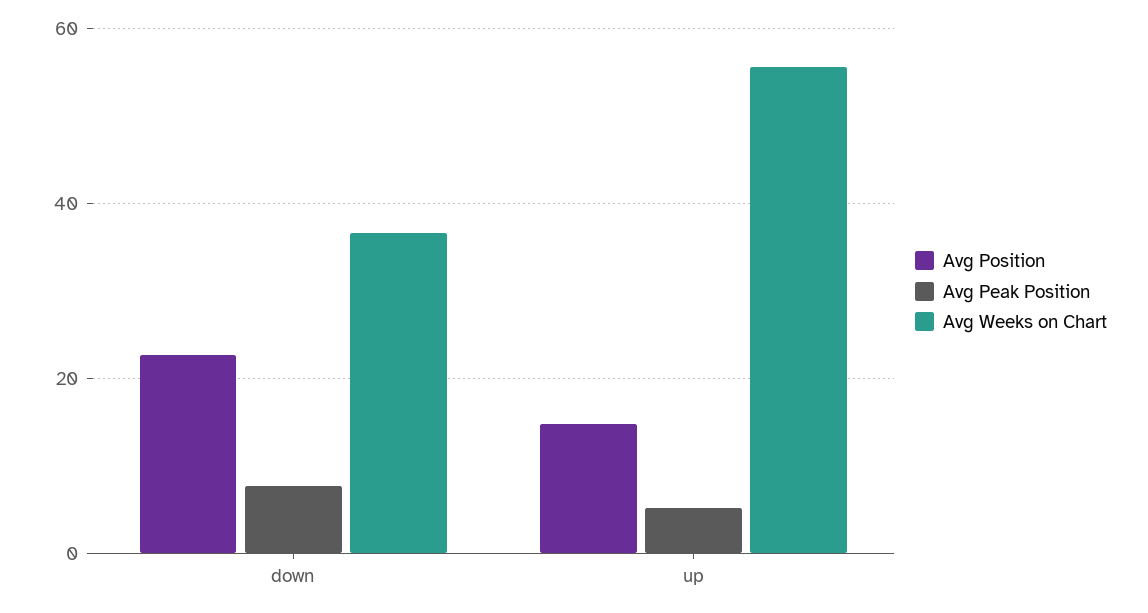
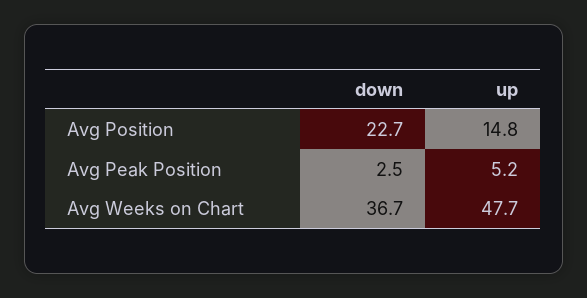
Avg Peak Position, down: 8 -> 2.5
Avg Weeks on Chart, up: 56 -> 47.7

